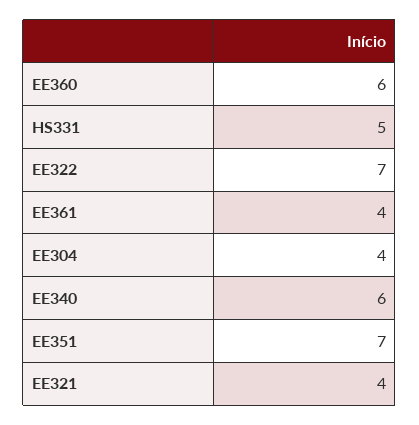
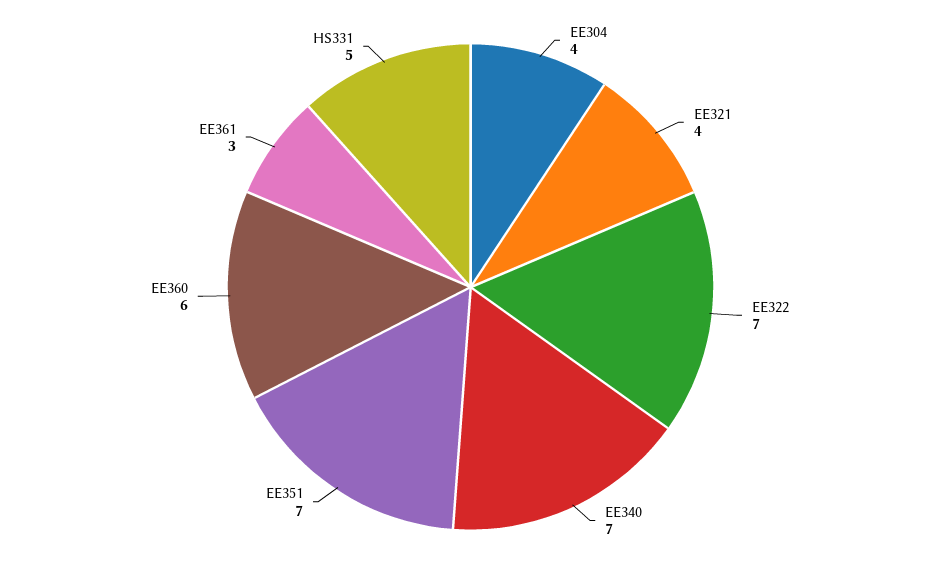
EE361: 4 -> 3
EE340: 6 -> 7

